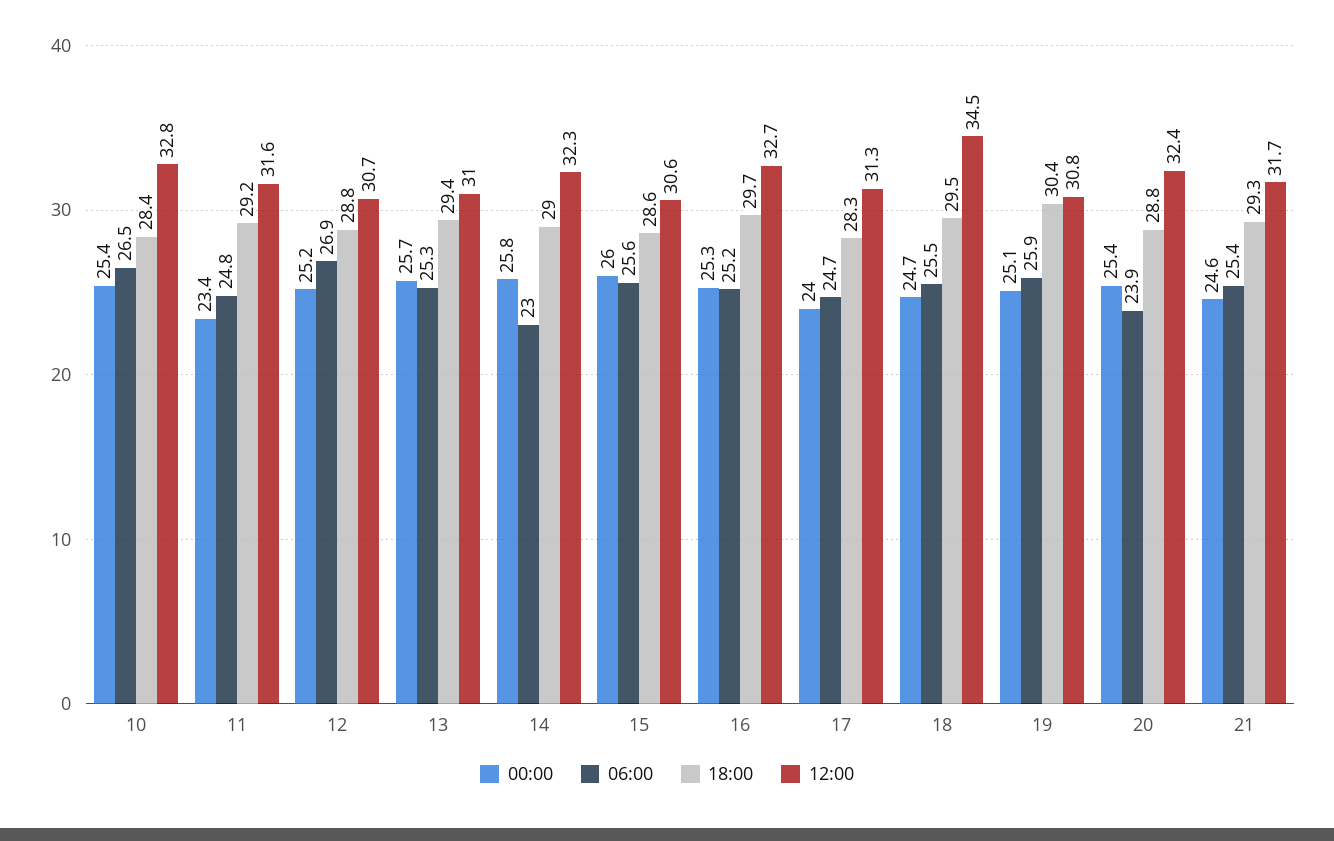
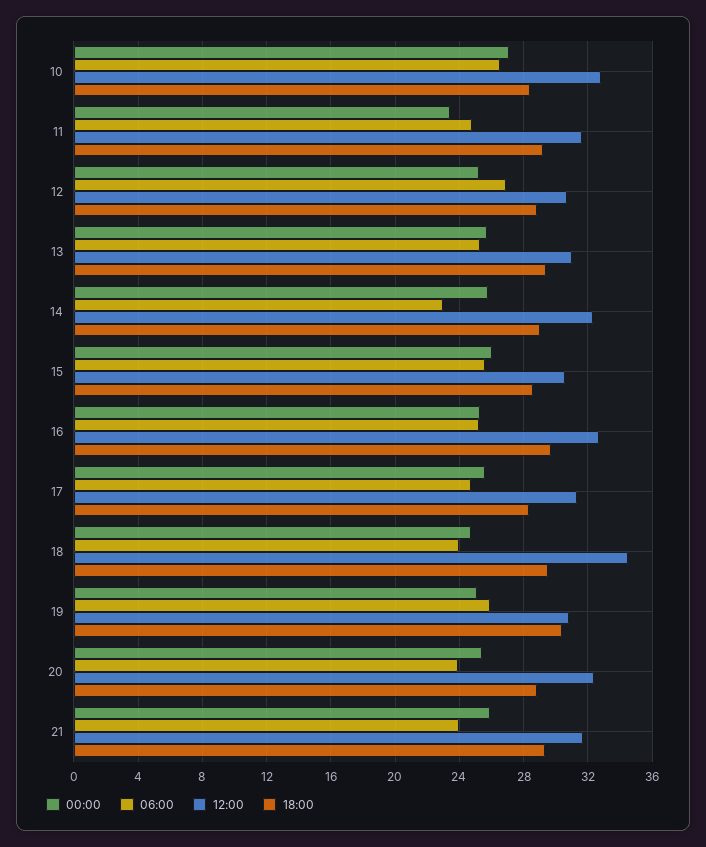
00:00, 10: 25.4 -> 27
00:00, 17: 24 -> 25.5
06:00, 18: 25.5 -> 24
00:00, 21: 24.6 -> 26
06:00, 21: 25.4 -> 24

